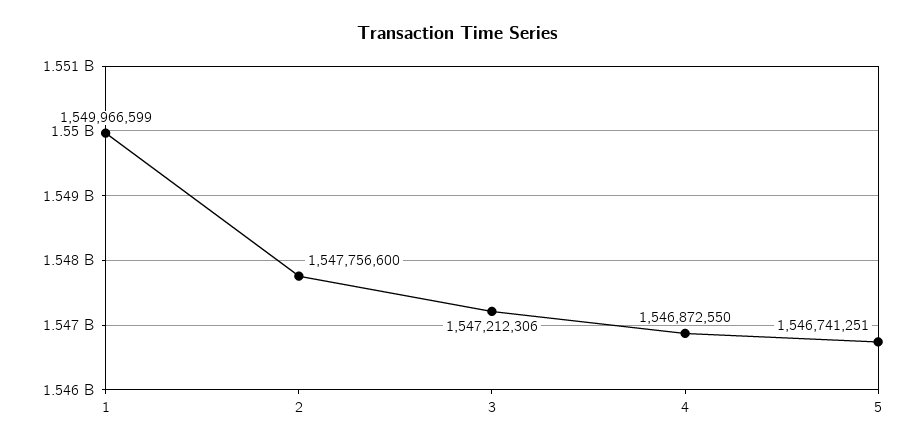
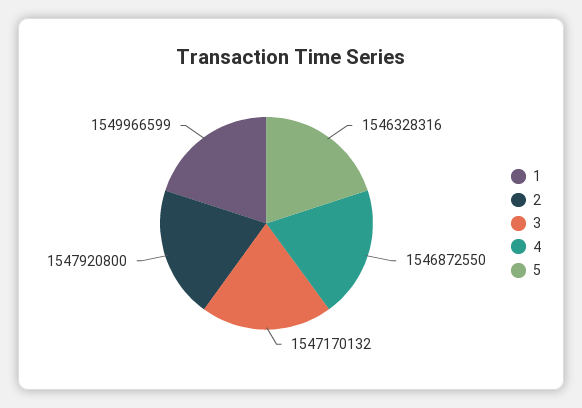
2: 1547756600 -> 1547920800
3: 1547212306 -> 1547170132
5: 1546741251 -> 1546328316

